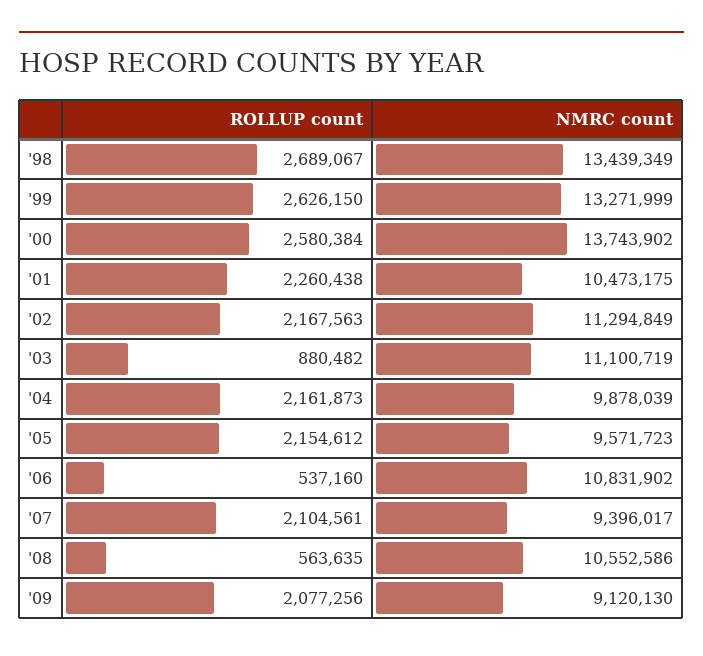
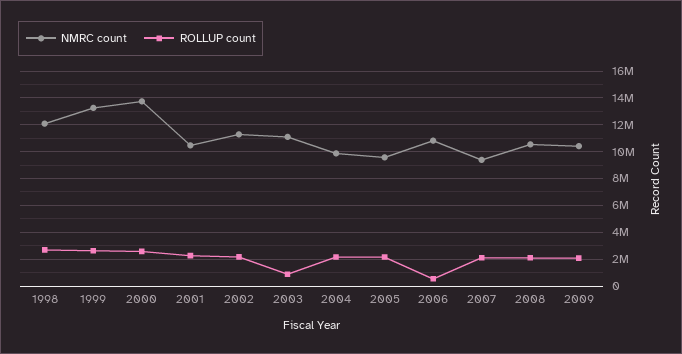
NMRC count, '98: 13439349 -> 12000000
ROLLUP count, '08: 563635 -> 2000000
NMRC count, '09: 9120130 -> 10500000

